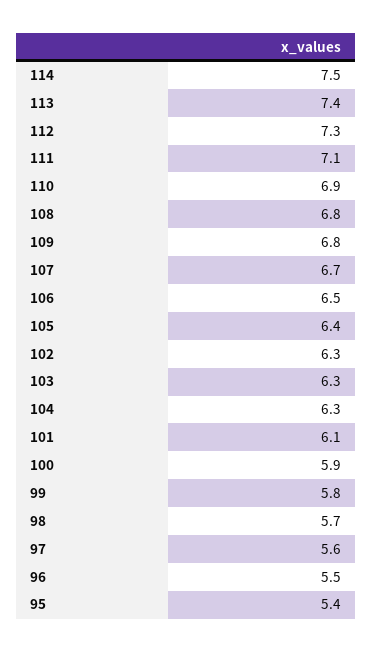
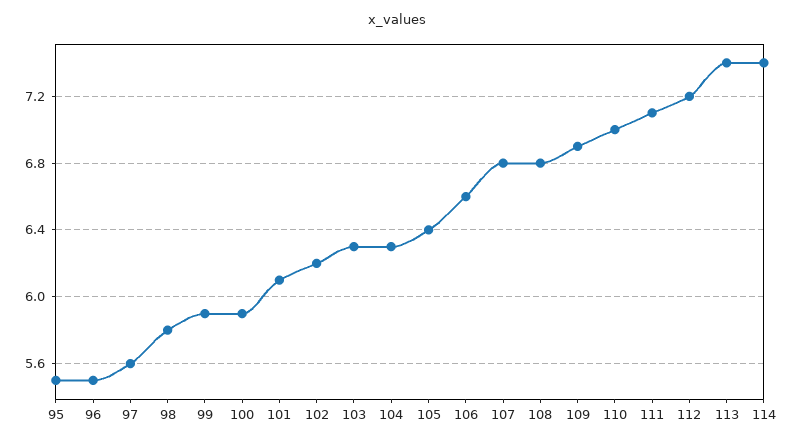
114: 7.5 -> 7.4
112: 7.3 -> 7.2
110: 6.9 -> 7
109: 6.8 -> 6.9
107: 6.7 -> 6.8
106: 6.5 -> 6.6
102: 6.3 -> 6.2
99: 5.8 -> 5.9
98: 5.7 -> 5.8
95: 5.4 -> 5.5

